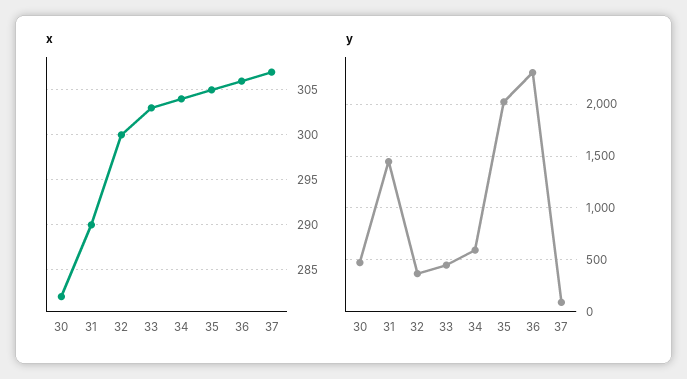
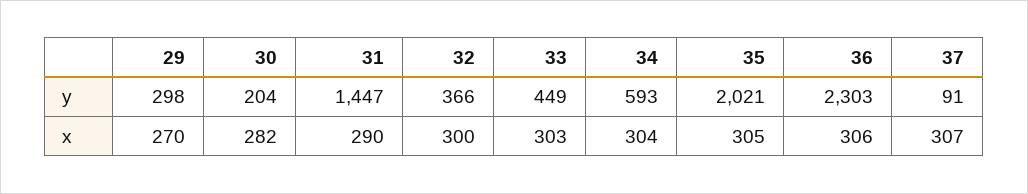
y, 30: 500 -> 204
y, 29: none -> 298
x, 29: none -> 270

